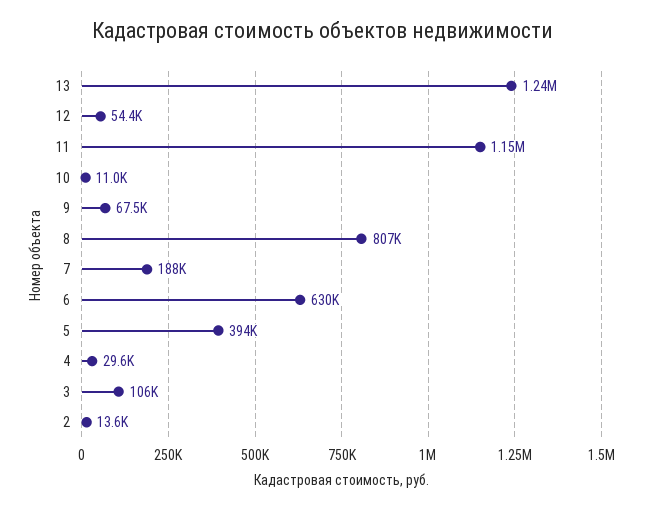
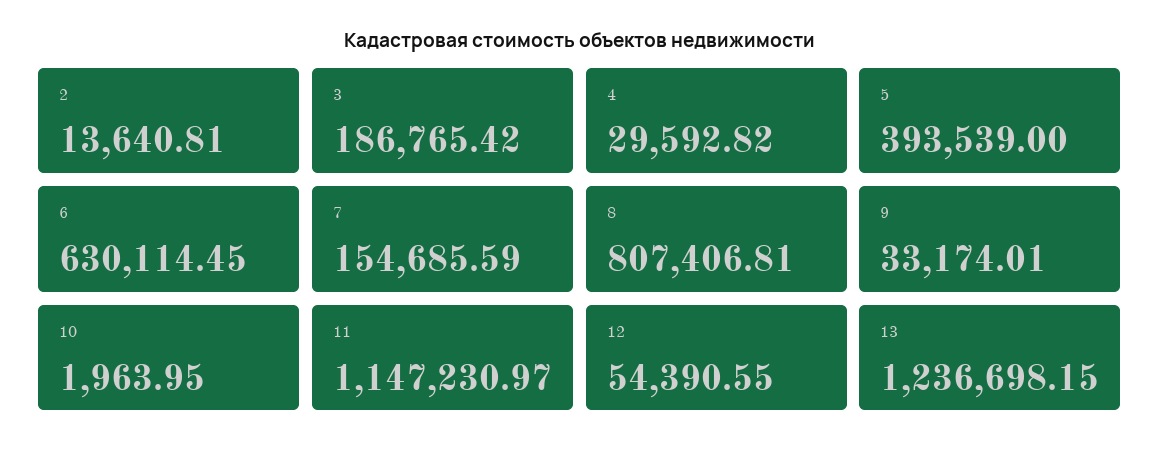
10: 11000 -> 1963.95
9: 67500 -> 33174.01
7: 188000 -> 154685.59
3: 106000 -> 186765.42

